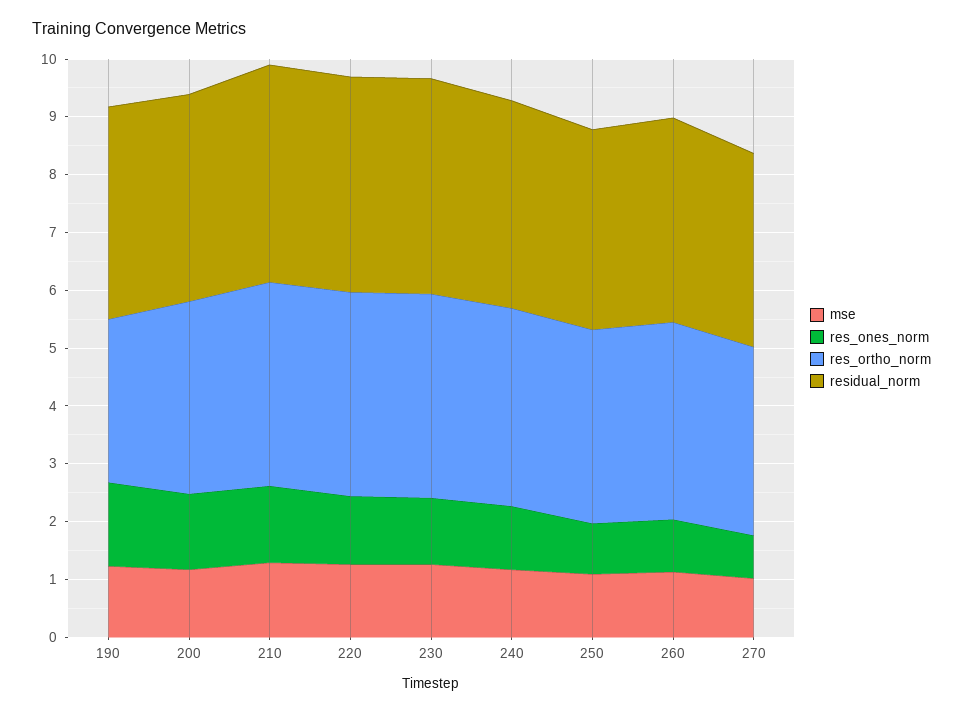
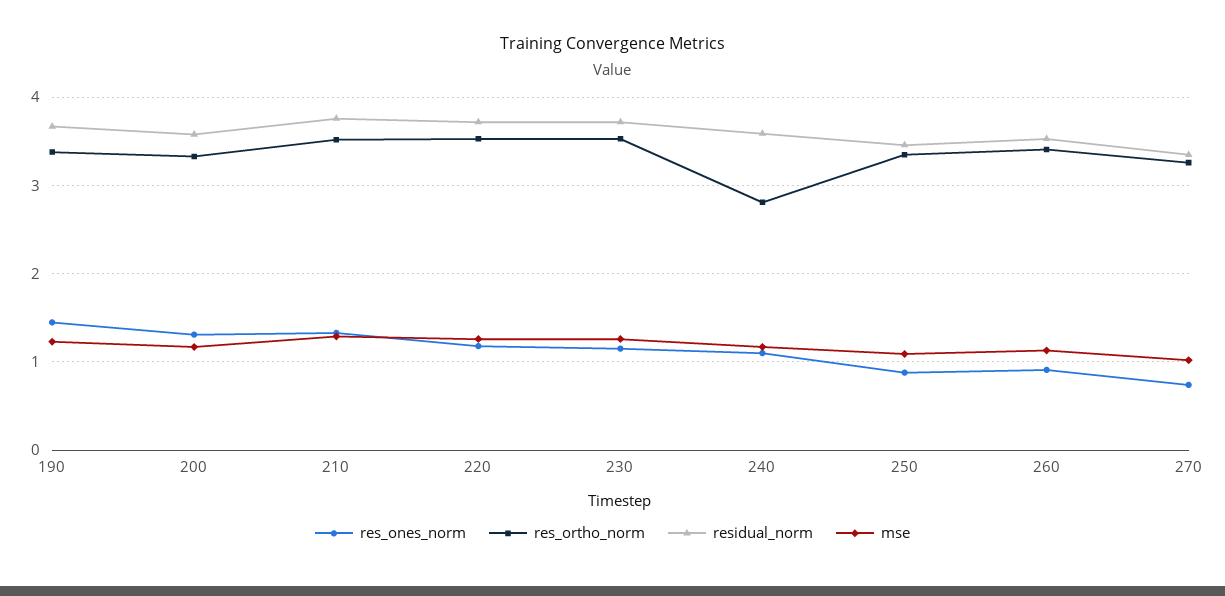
res_ortho_norm, 190: 2.8 -> 3.4
res_ortho_norm, 240: 3.4 -> 2.8

